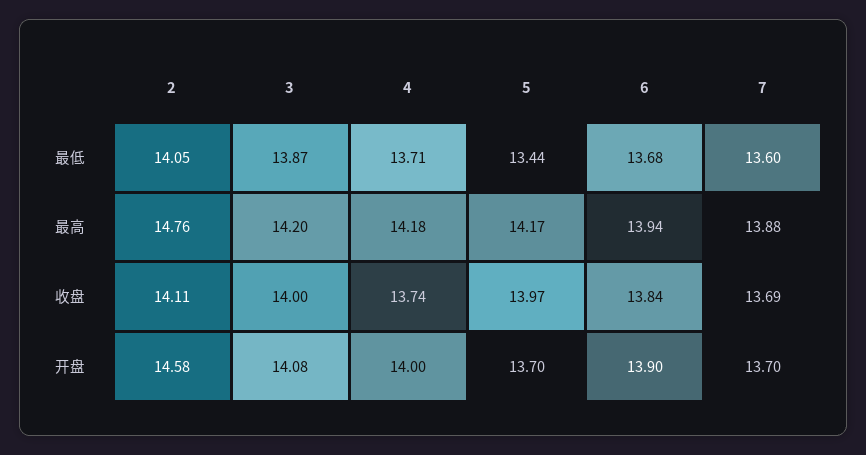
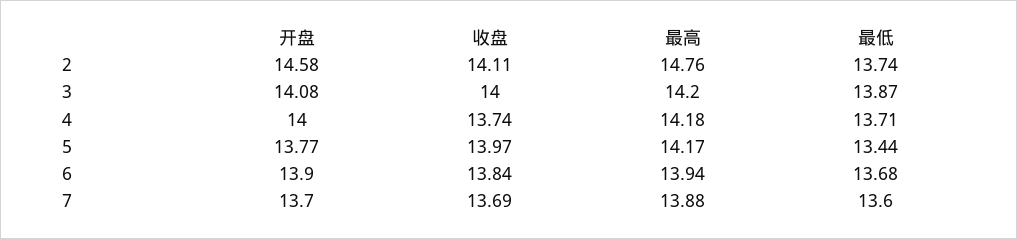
2, 最低: 14.05 -> 13.74
5, 开盘: 13.7 -> 13.77

